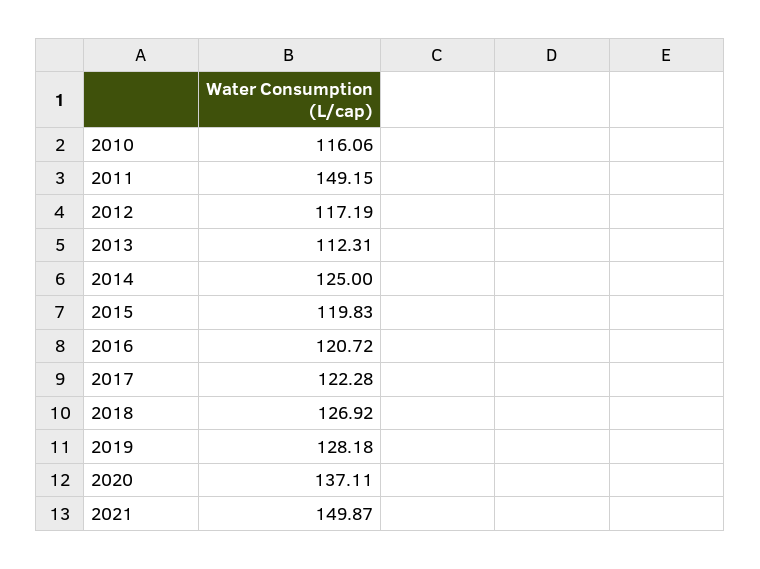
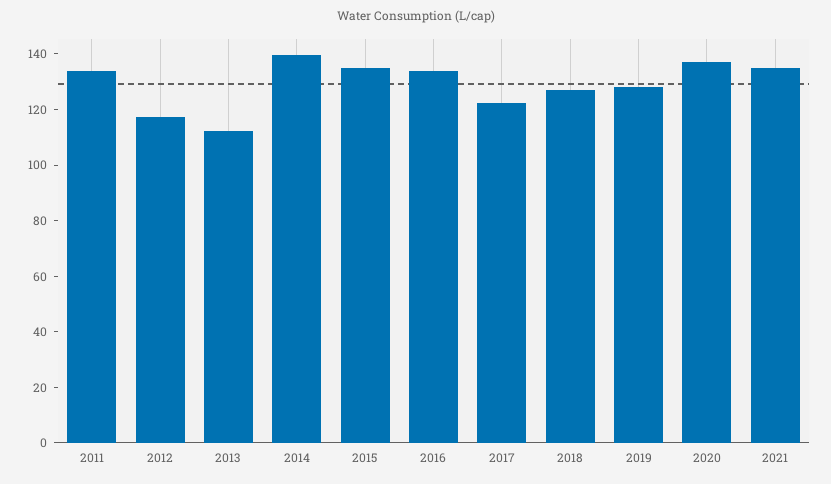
2010: 116.06 -> none
2011: 149.15 -> 135
2014: 125 -> 140
2015: 119.83 -> 135
2016: 120.72 -> 135
2021: 149.87 -> 135

